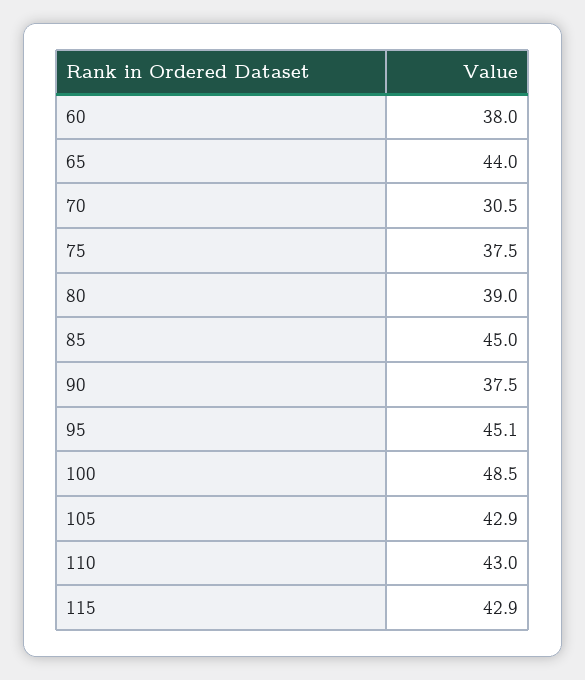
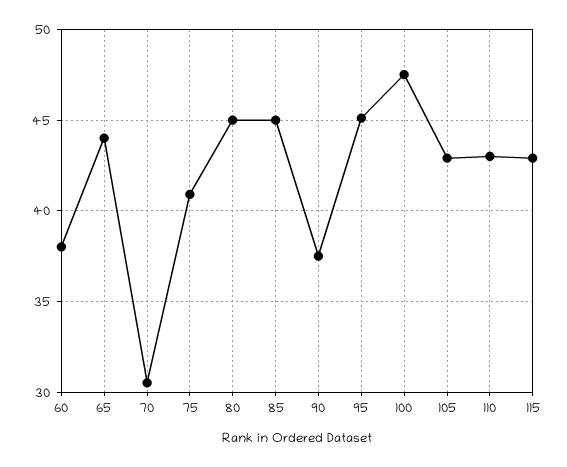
75: 37.5 -> 41
80: 39 -> 45
100: 48.5 -> 47.5

